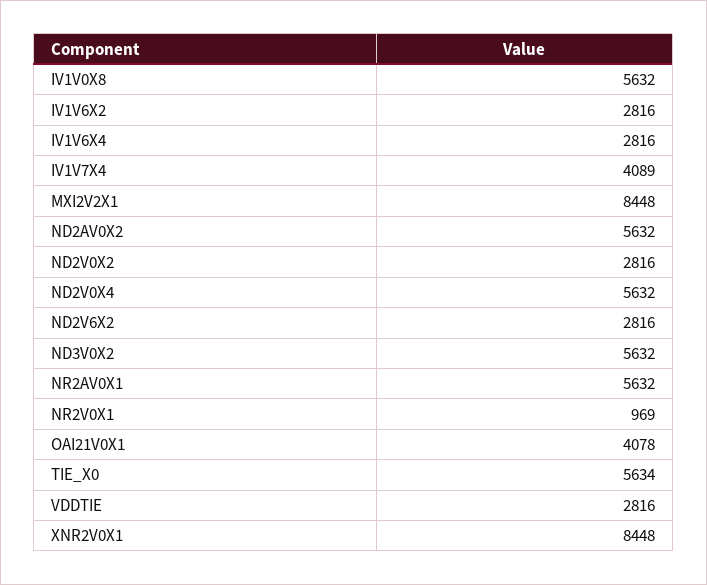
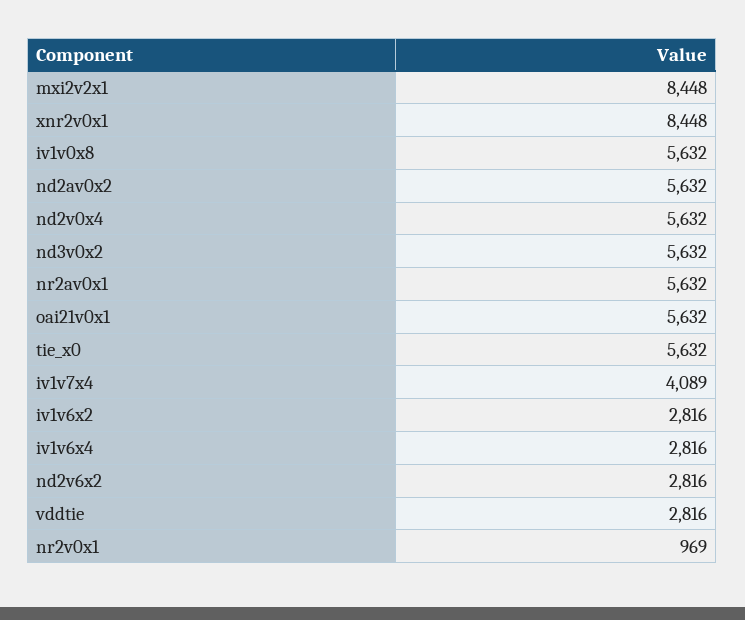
ND2V0X2: 2816 -> none
OAI21V0X1: 4078 -> 5632
TIE_X0: 5634 -> 5632

